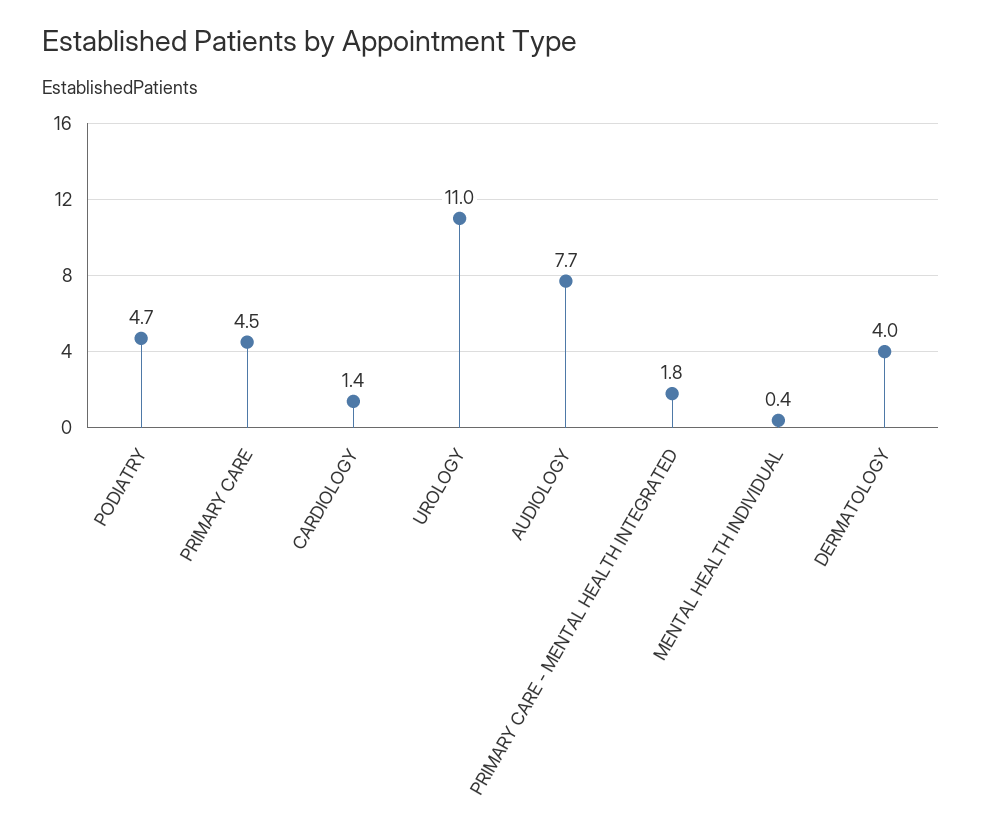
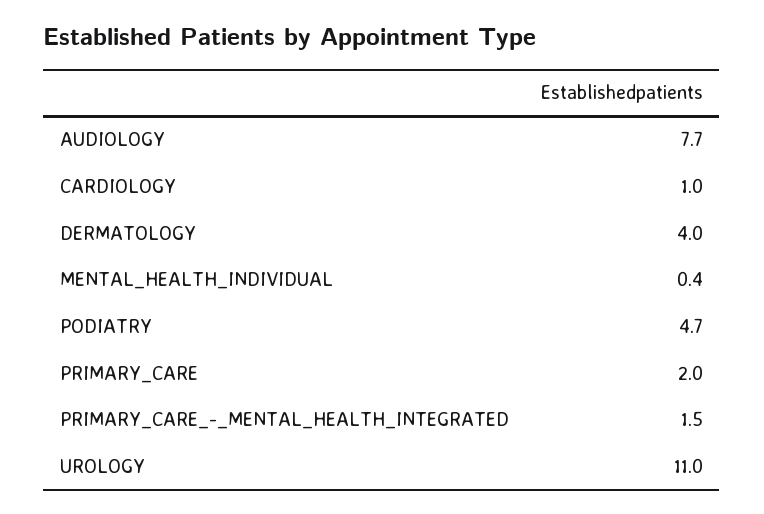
PRIMARY CARE: 4.5 -> 2
CARDIOLOGY: 1.4 -> 1
PRIMARY CARE - MENTAL HEALTH INTEGRATED: 1.8 -> 1.5

